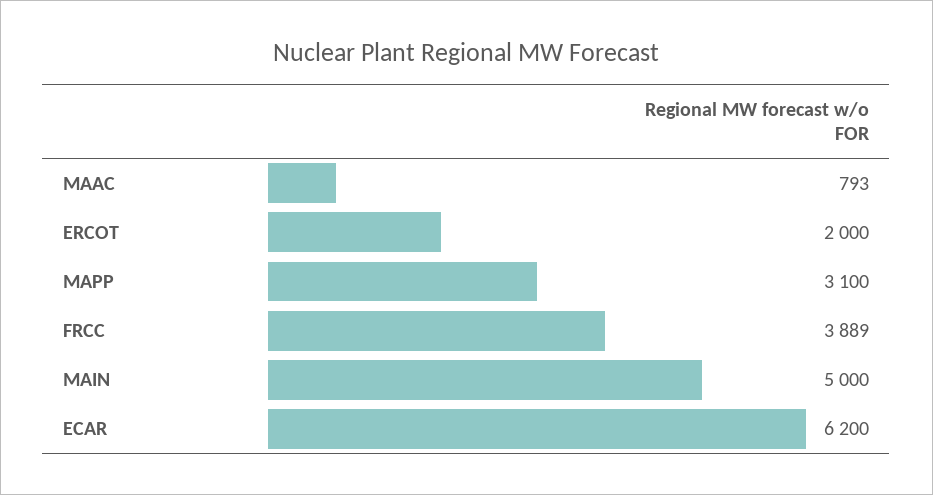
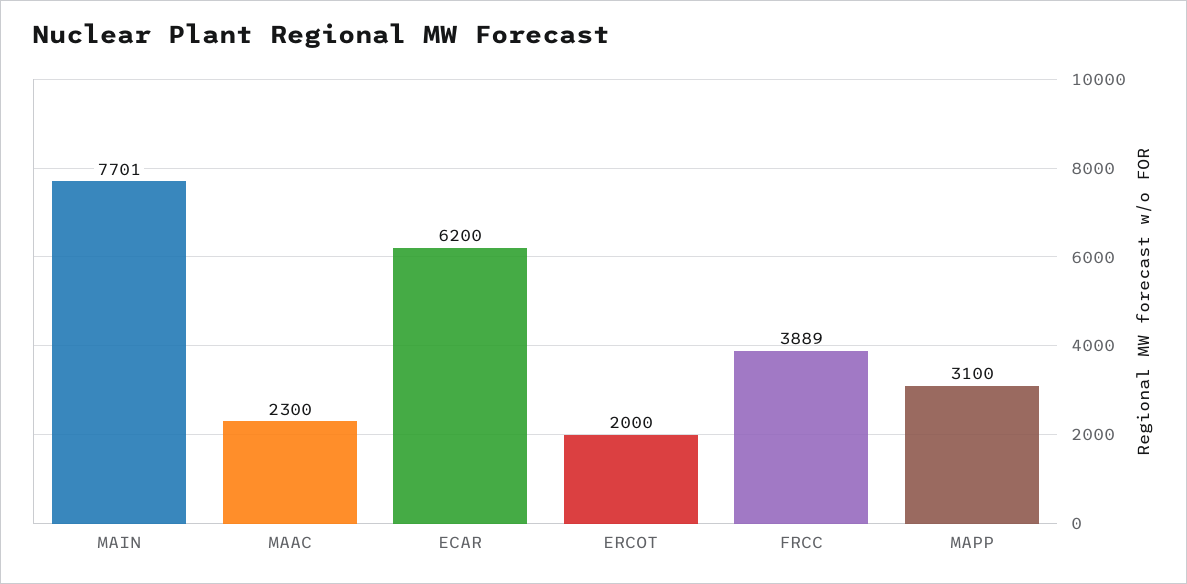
MAAC: 793 -> 2300
MAIN: 5000 -> 7701

